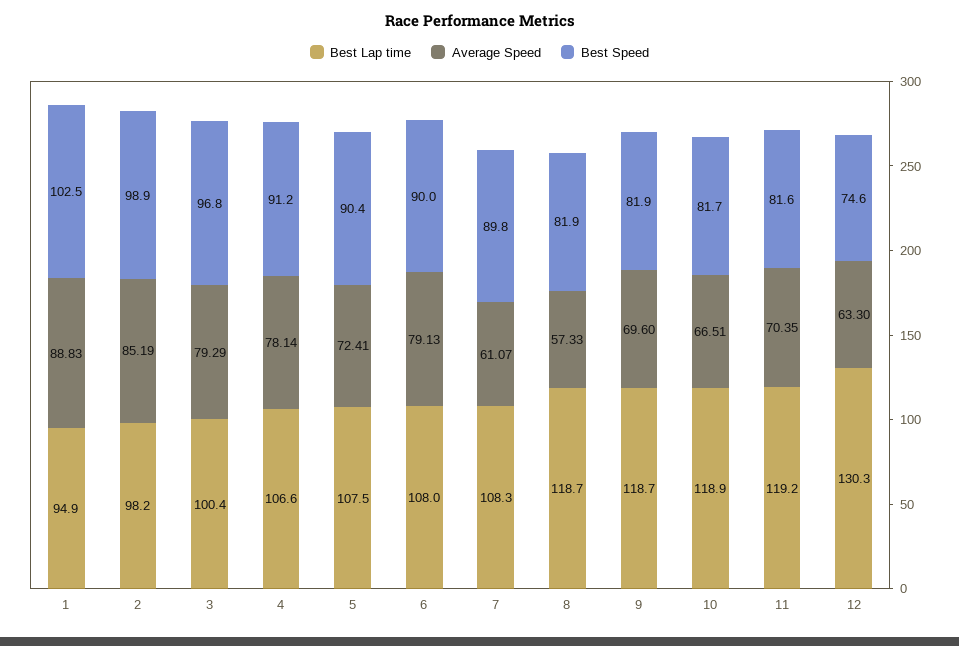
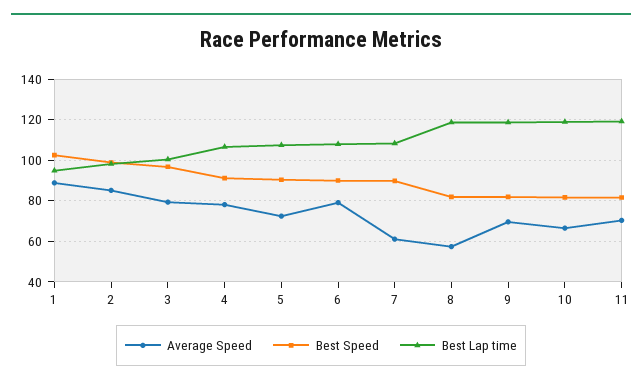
Best Lap time, 12: 130.3 -> none
Average Speed, 12: 63.3 -> none
Best Speed, 12: 74.6 -> none

